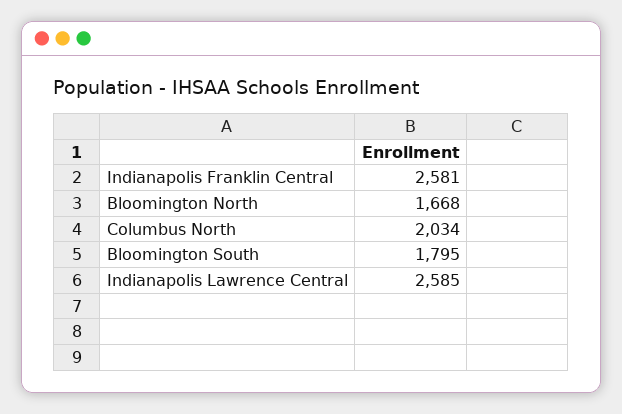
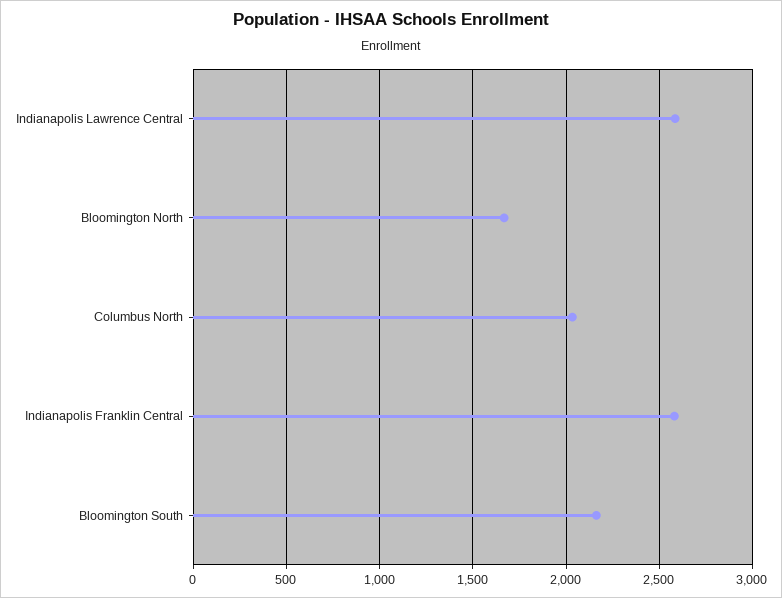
Bloomington South: 1795 -> 2150

